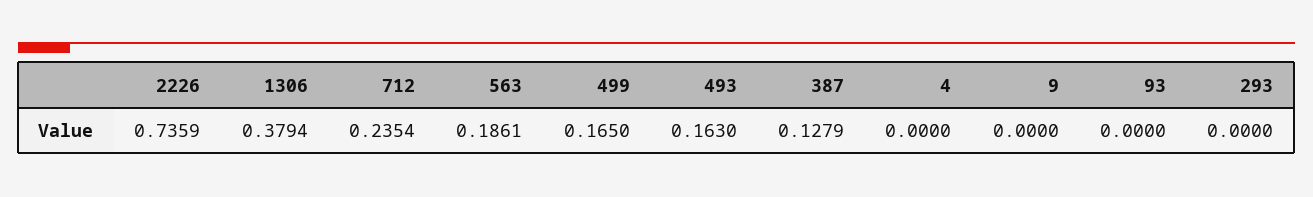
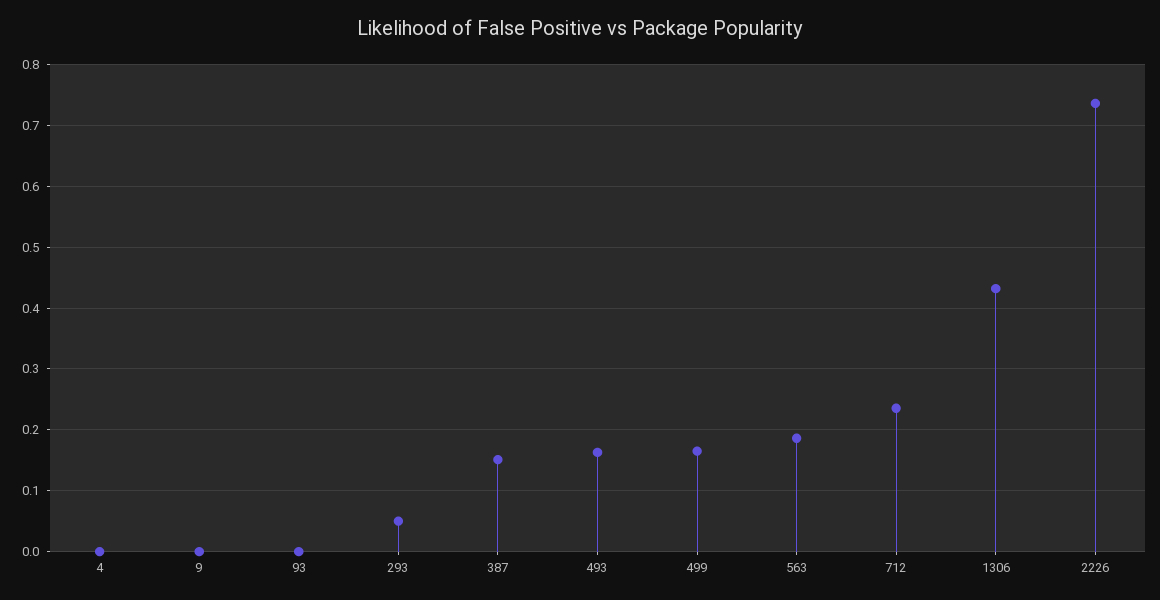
1306: 0.3794 -> 0.43
387: 0.1279 -> 0.15
293: 0 -> 0.05

